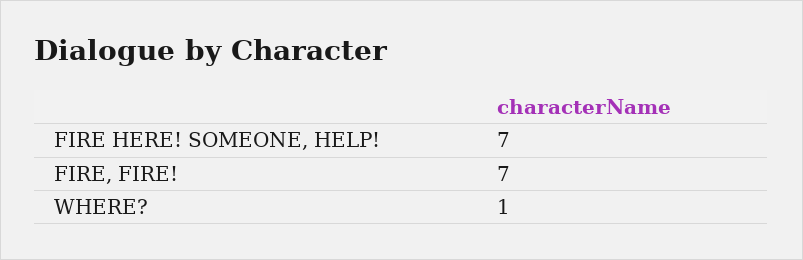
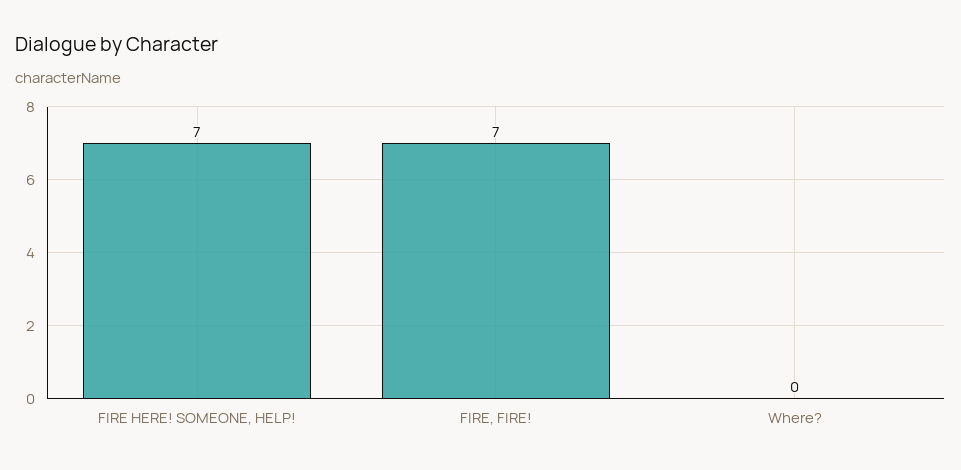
WHERE?: 1 -> 0

